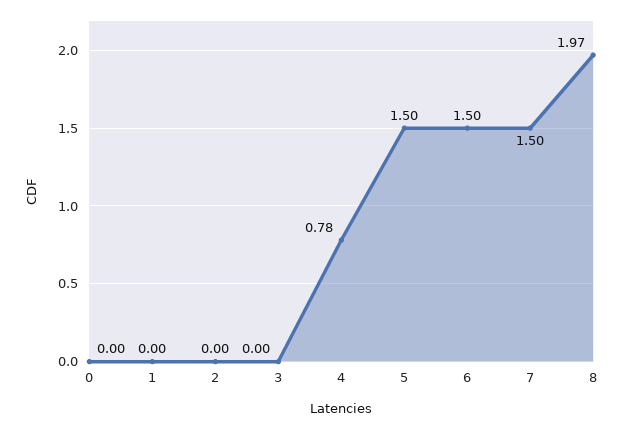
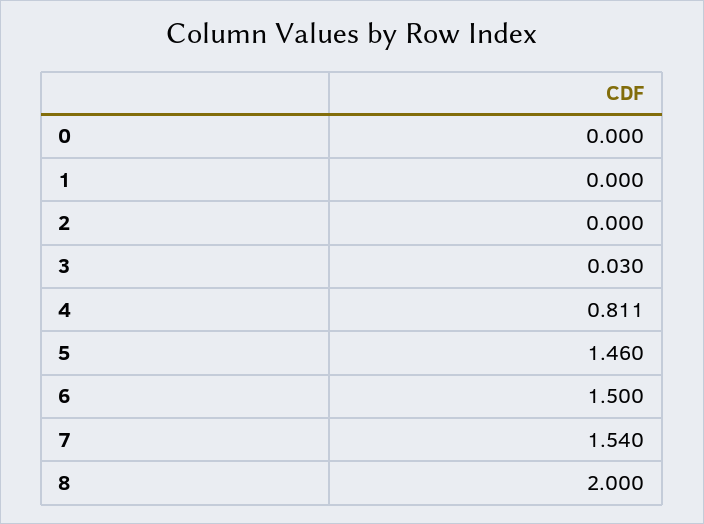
3: 0 -> 0.03
4: 0.78 -> 0.811
5: 1.5 -> 1.46
7: 1.5 -> 1.54
8: 1.97 -> 2

